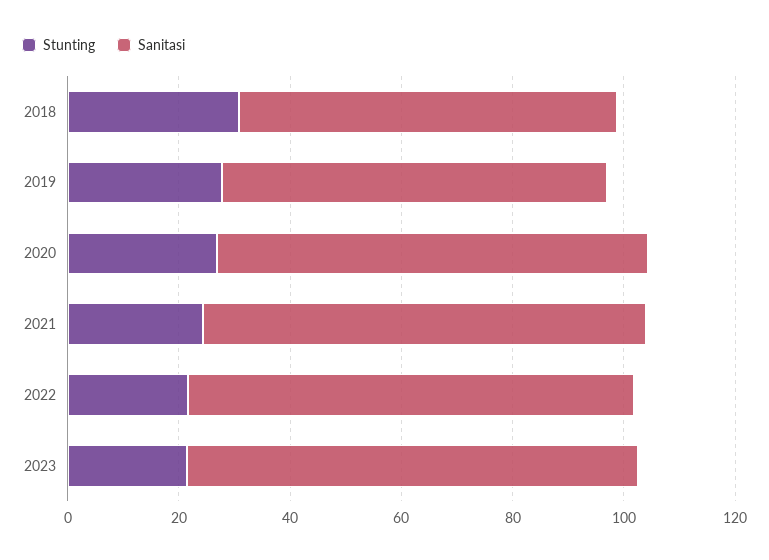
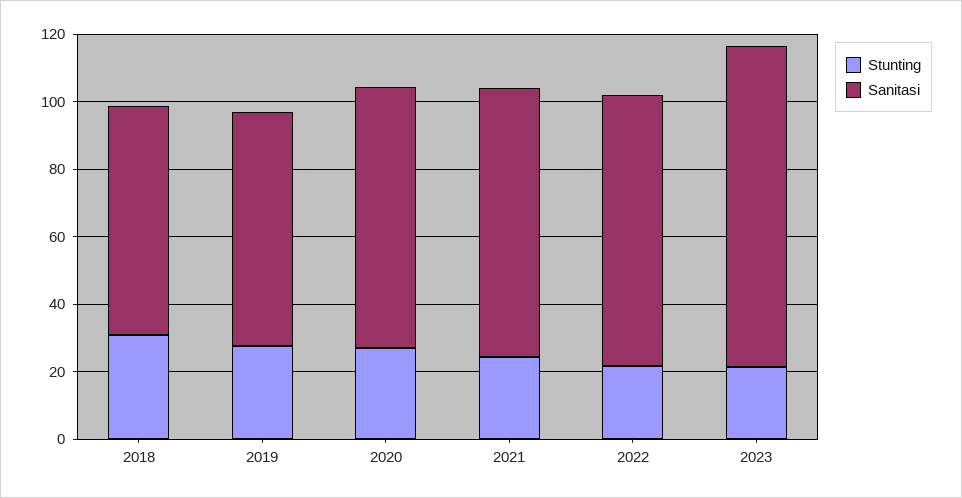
Sanitasi, 2023: 80 -> 95

